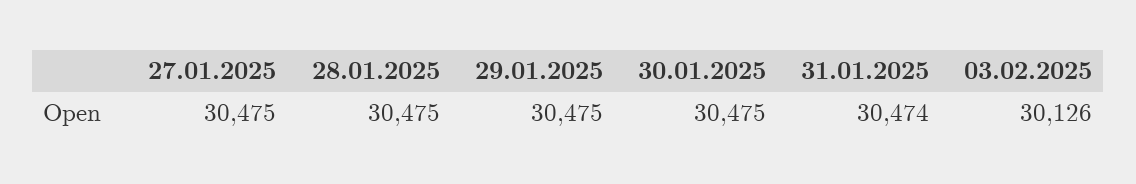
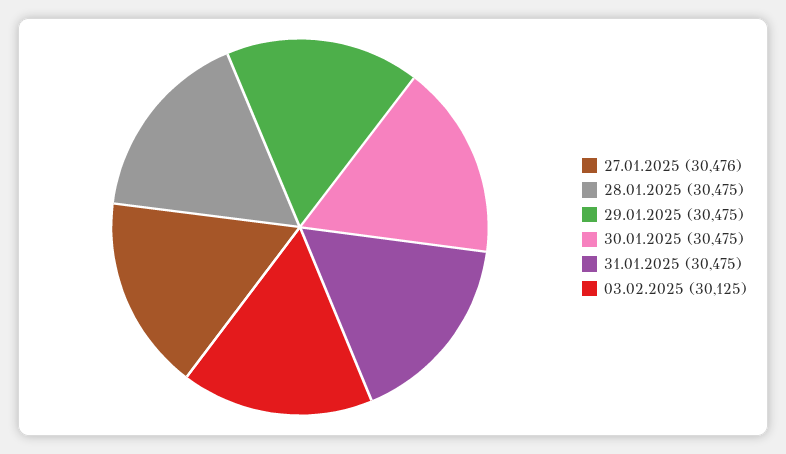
27.01.2025: 30475 -> 30476
31.01.2025: 30474 -> 30475
03.02.2025: 30126 -> 30125

